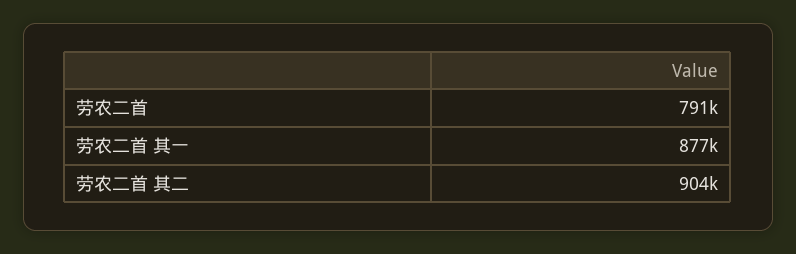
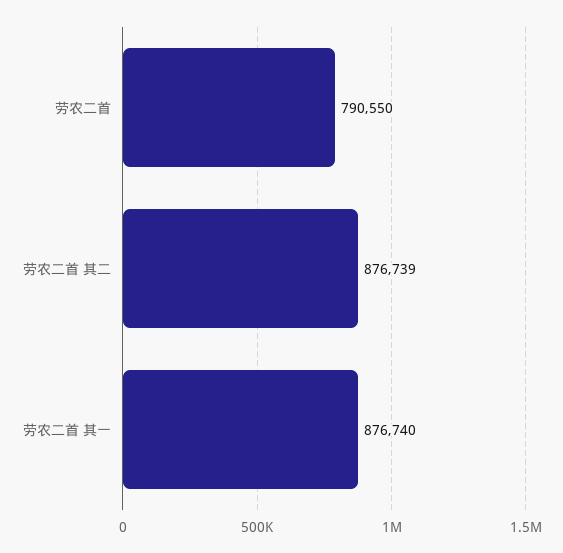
劳农二首 其二: 904000 -> 876739

